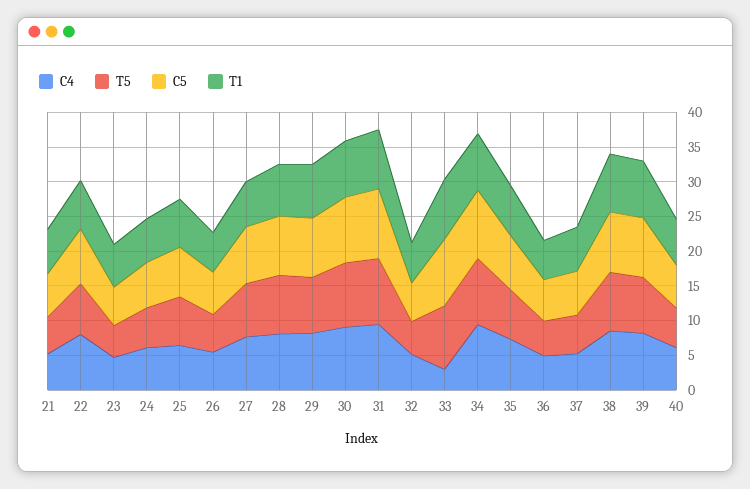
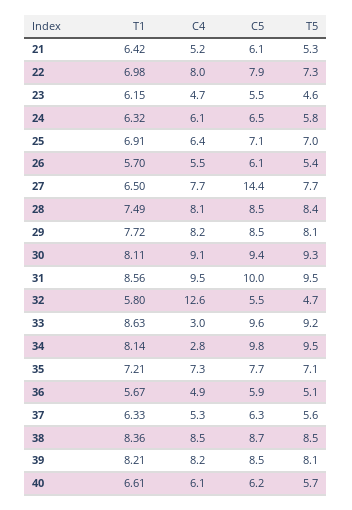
C5, 27: 7.5 -> 14.4
C4, 32: 5 -> 12.6
C4, 34: 10 -> 2.8

